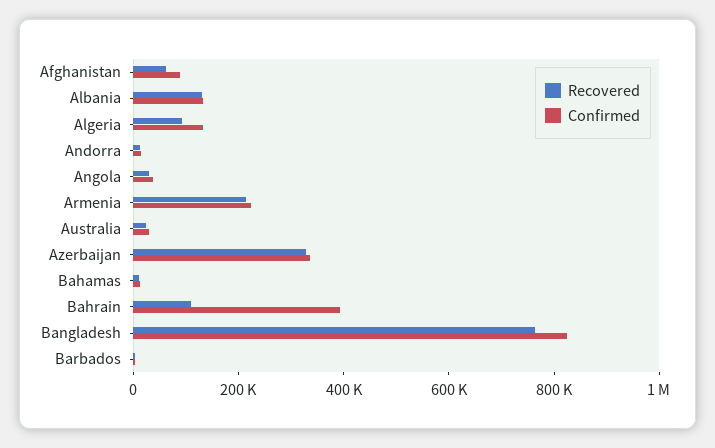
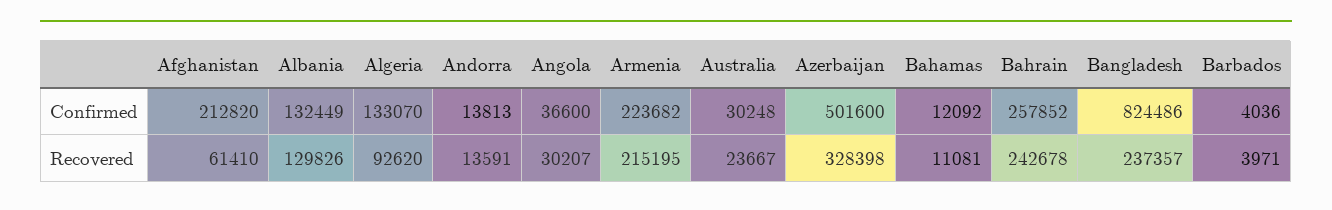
Confirmed, Afghanistan: 100000 -> 212820
Confirmed, Azerbaijan: 350000 -> 501600
Recovered, Bahrain: 100000 -> 242678
Confirmed, Bahrain: 400000 -> 257852
Recovered, Bangladesh: 750000 -> 237357

